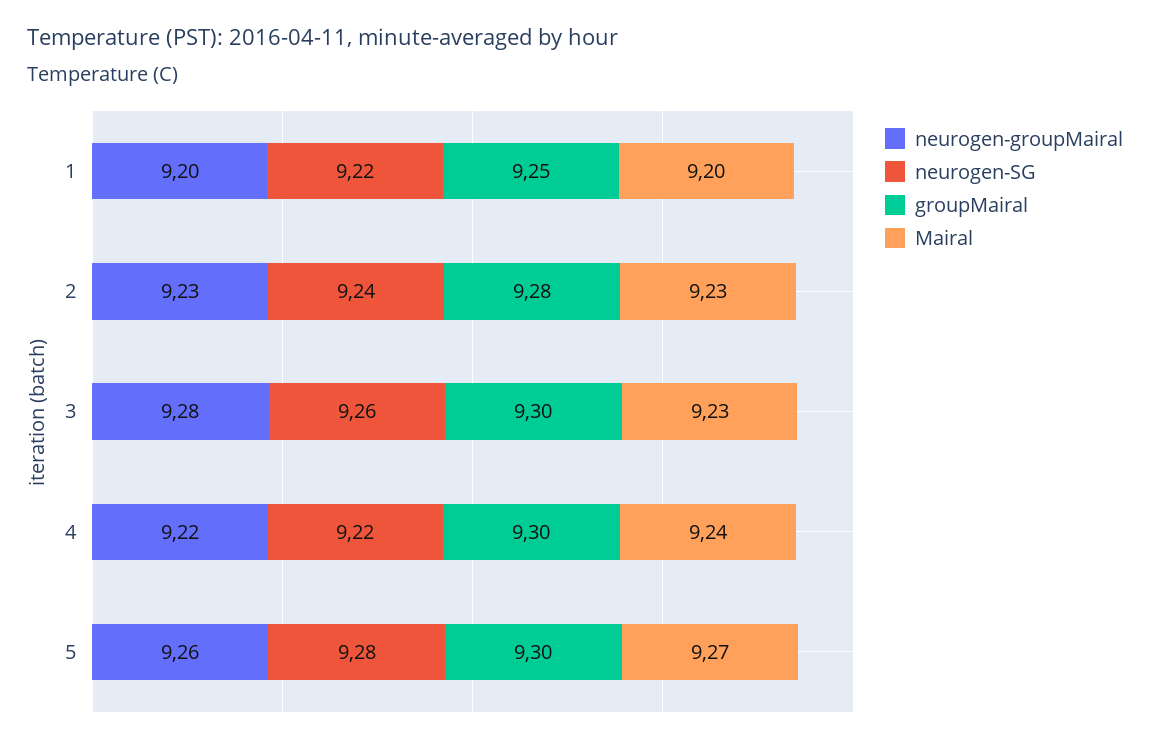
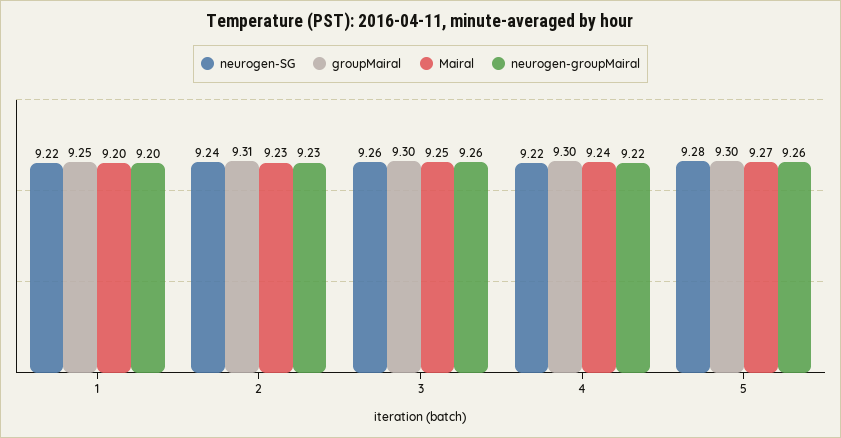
groupMairal, 2: 9.28 -> 9.31
neurogen-groupMairal, 3: 9.28 -> 9.26
Mairal, 3: 9.23 -> 9.25

